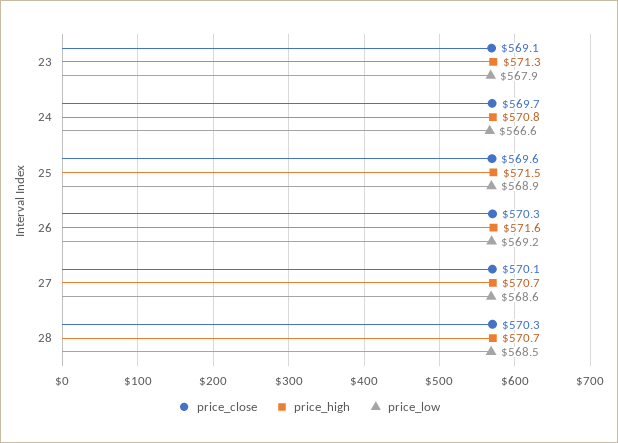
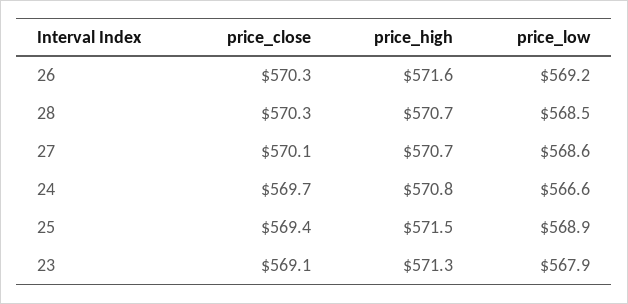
price_close, 25: 569.6 -> 569.4

